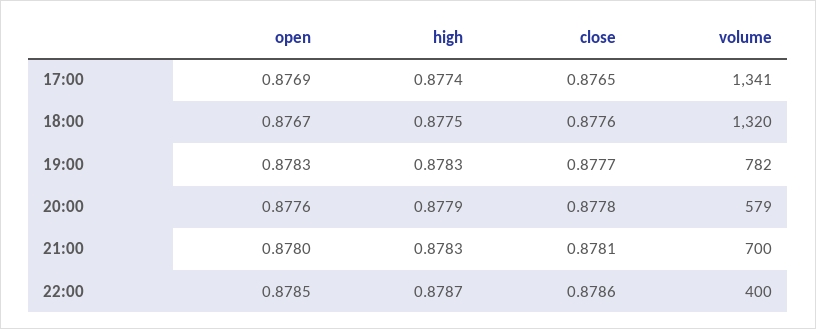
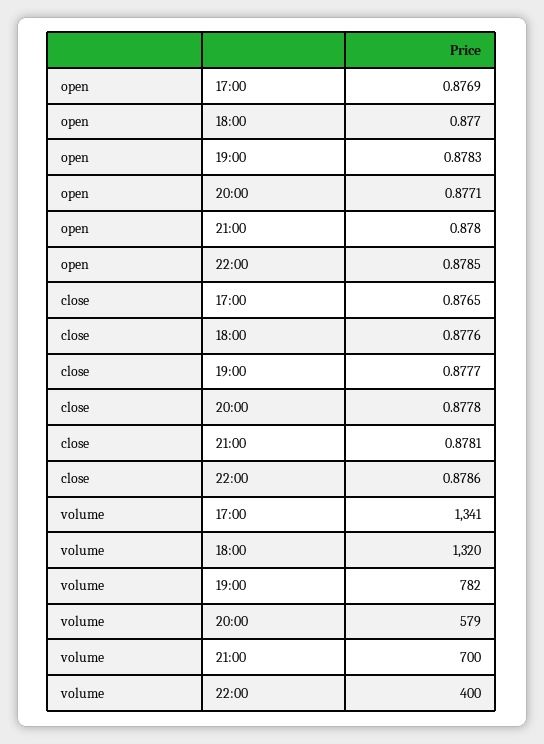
high, 17:00: 0.8774 -> none
open, 18:00: 0.8767 -> 0.877
high, 18:00: 0.8775 -> none
high, 19:00: 0.8783 -> none
open, 20:00: 0.8776 -> 0.8771
high, 20:00: 0.8779 -> none
high, 21:00: 0.8783 -> none
high, 22:00: 0.8787 -> none

